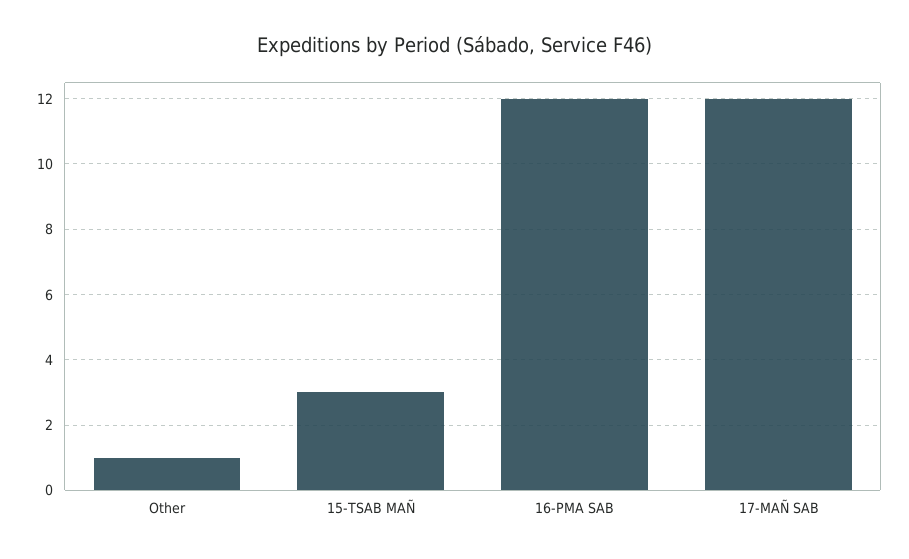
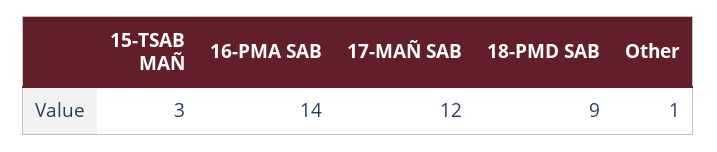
16-PMA SAB: 12 -> 14
18-PMD SAB: none -> 9

